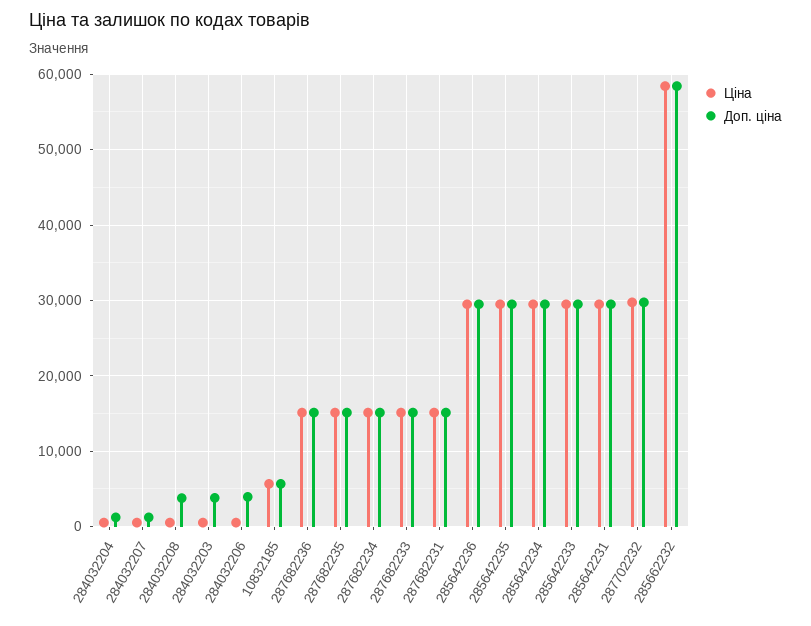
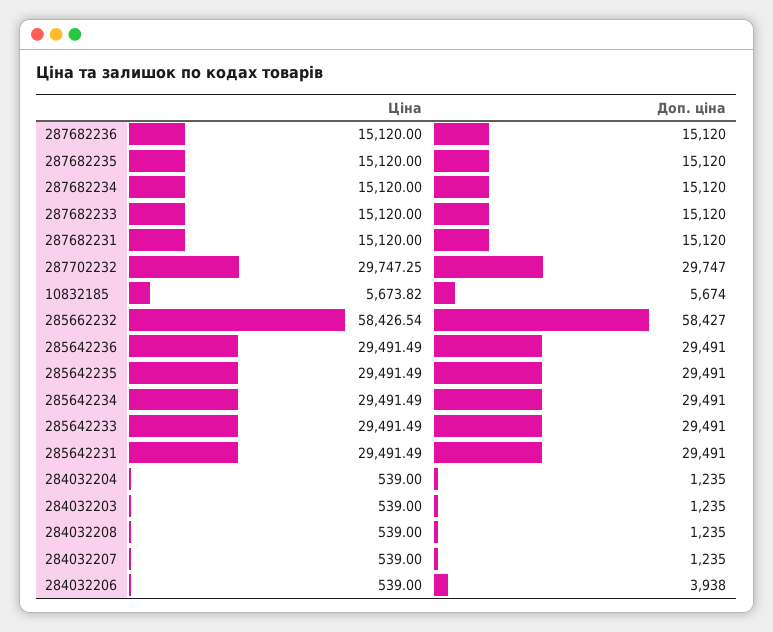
Доп. ціна, 284032208: 4000 -> 1235
Доп. ціна, 284032203: 4000 -> 1235

